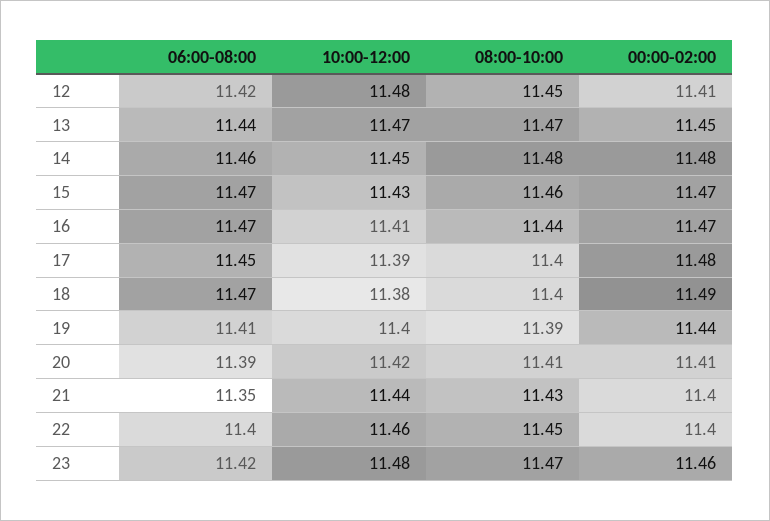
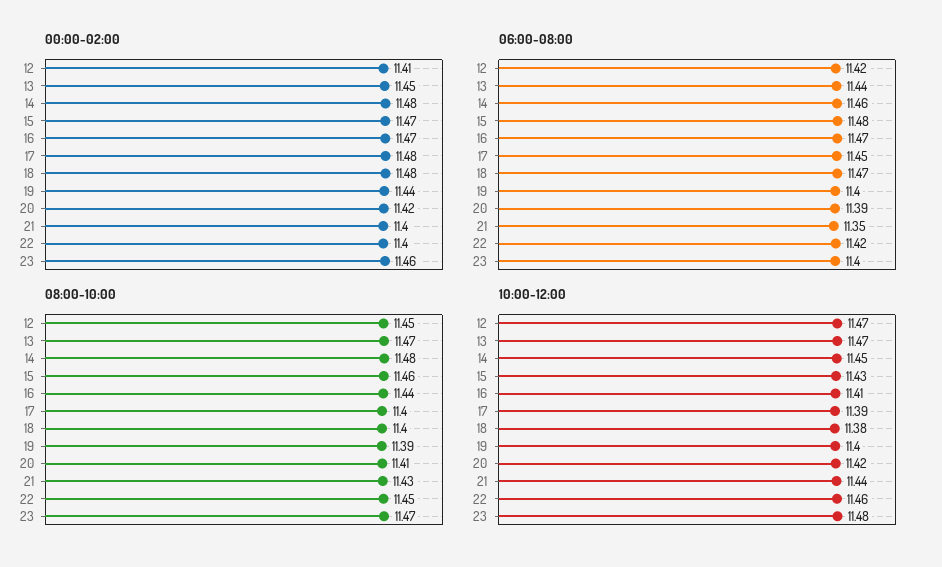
10:00-12:00, 12: 11.48 -> 11.47
06:00-08:00, 15: 11.47 -> 11.48
00:00-02:00, 18: 11.49 -> 11.48
06:00-08:00, 19: 11.41 -> 11.4
00:00-02:00, 20: 11.41 -> 11.42
06:00-08:00, 22: 11.4 -> 11.42
06:00-08:00, 23: 11.42 -> 11.4

